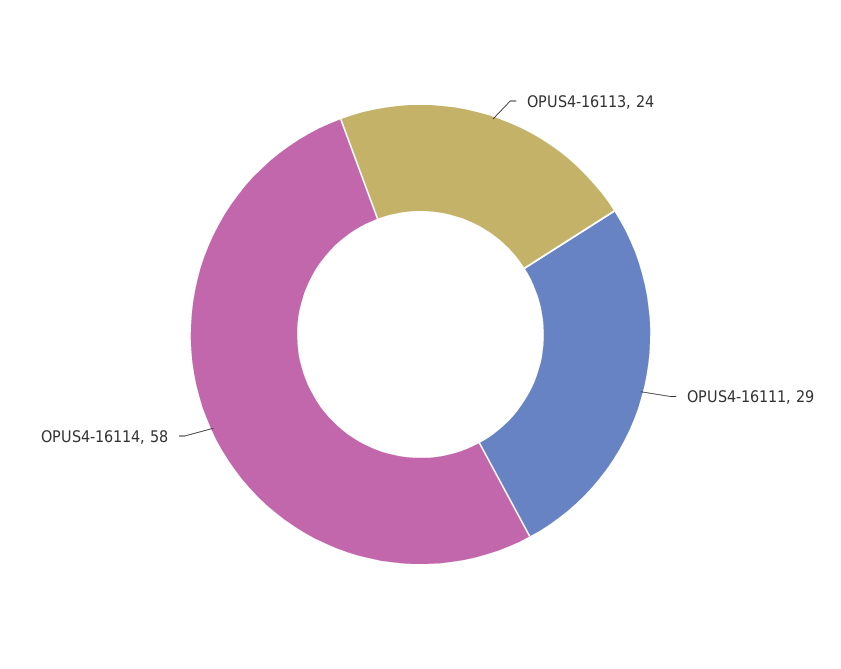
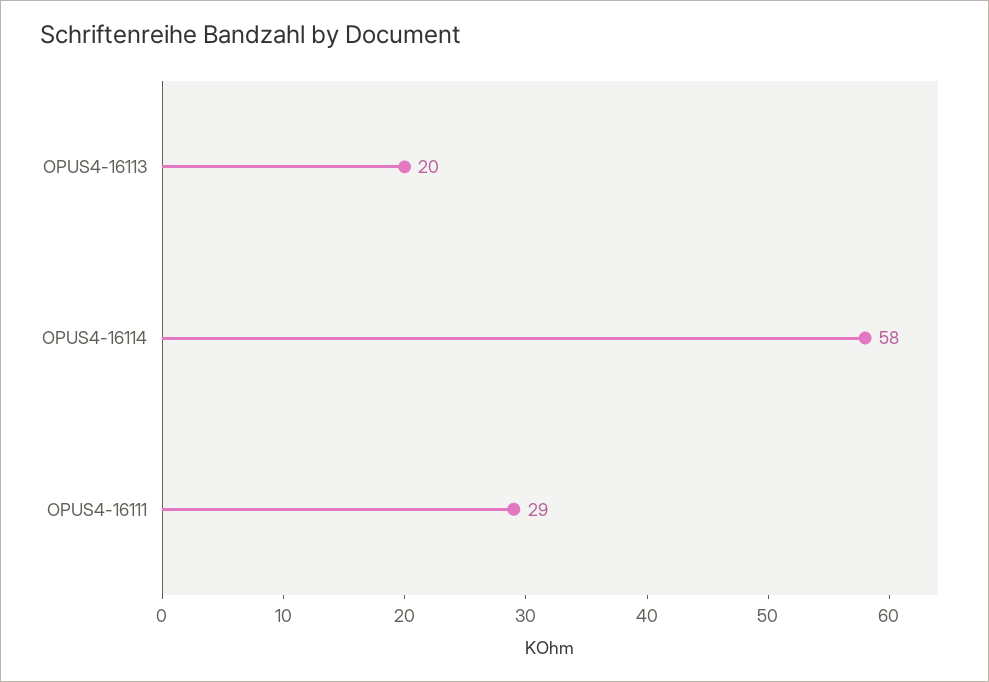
OPUS4-16113: 24 -> 20

